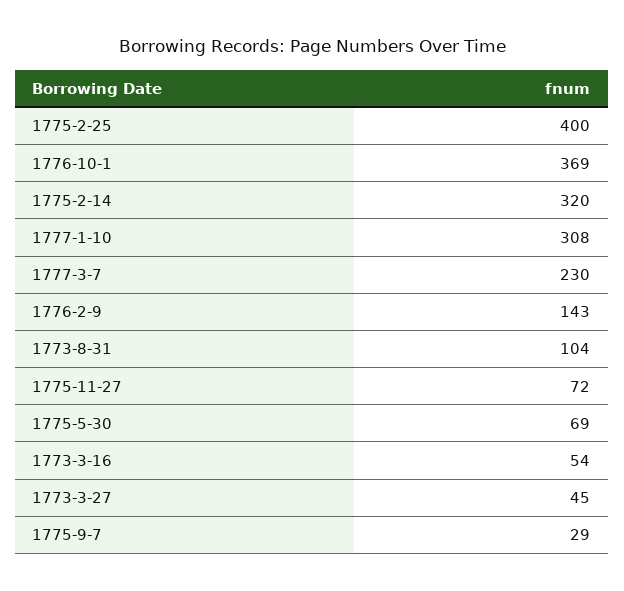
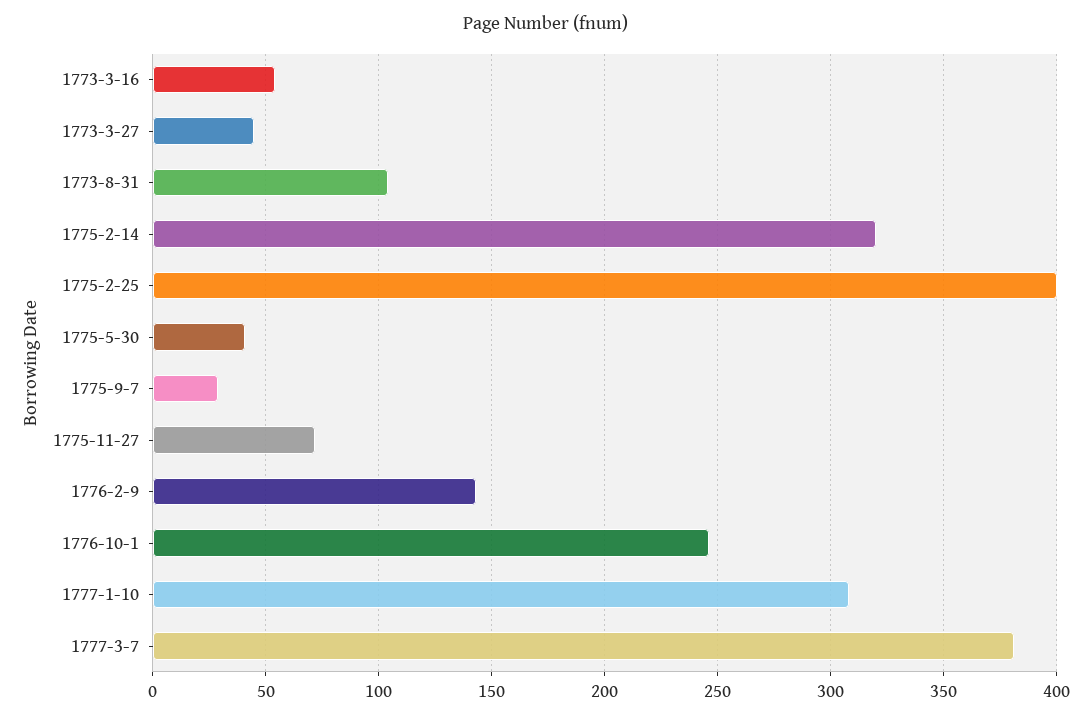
1776-10-1: 369 -> 245
1777-3-7: 230 -> 380
1775-5-30: 69 -> 40

